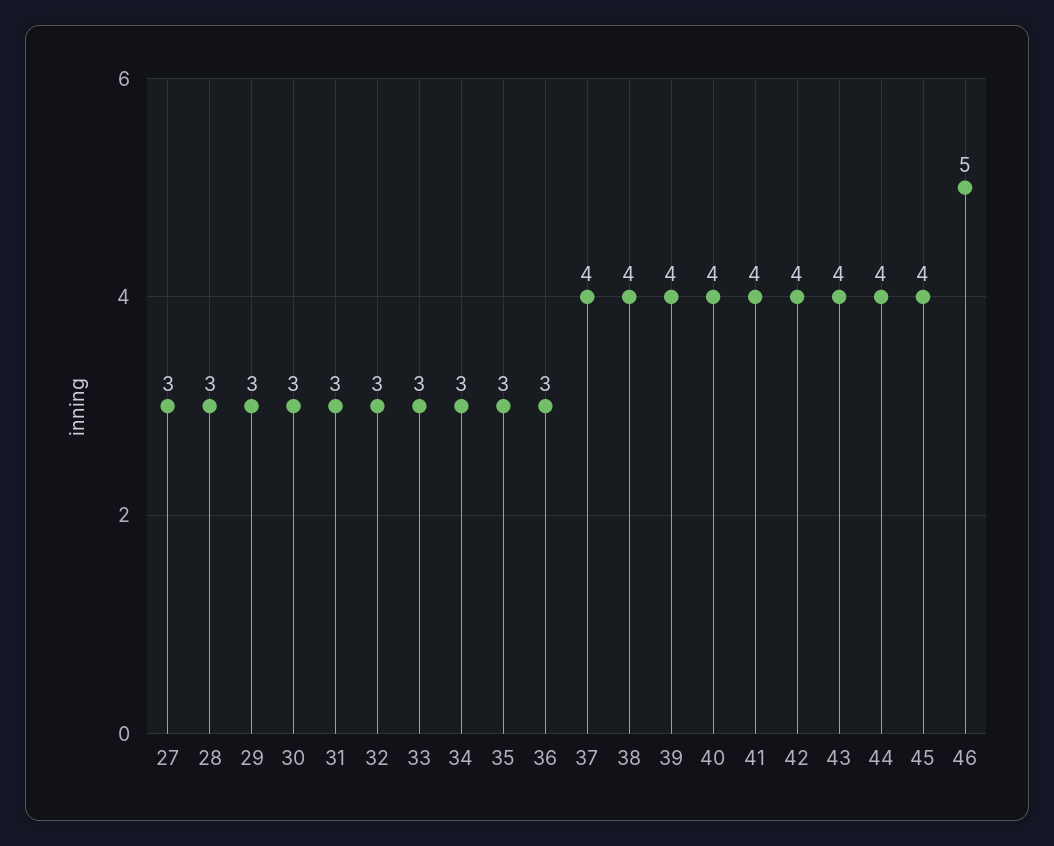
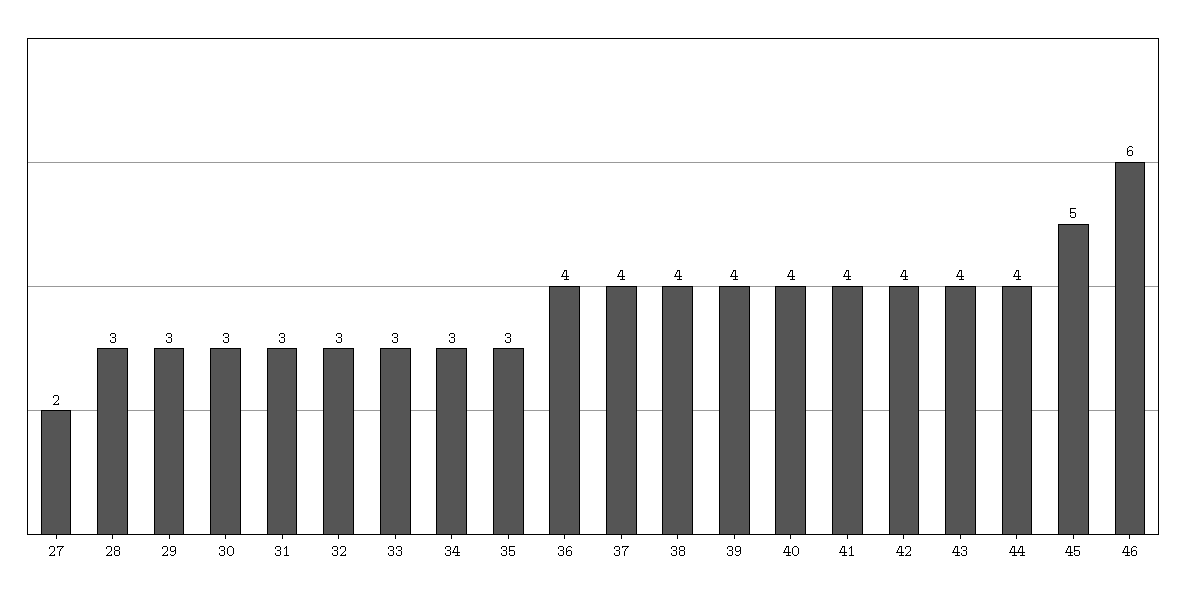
27: 3 -> 2
36: 3 -> 4
45: 4 -> 5
46: 5 -> 6

